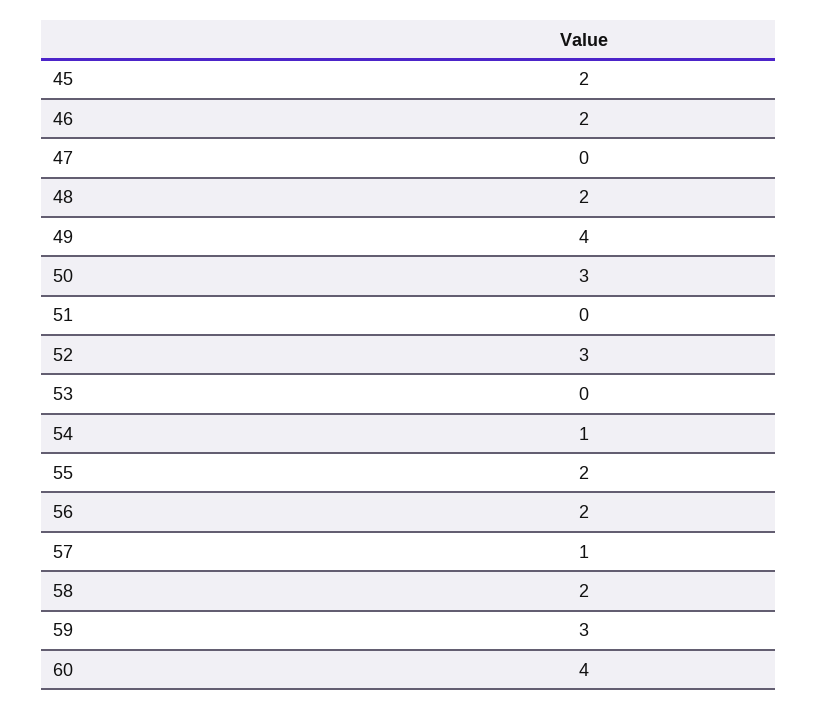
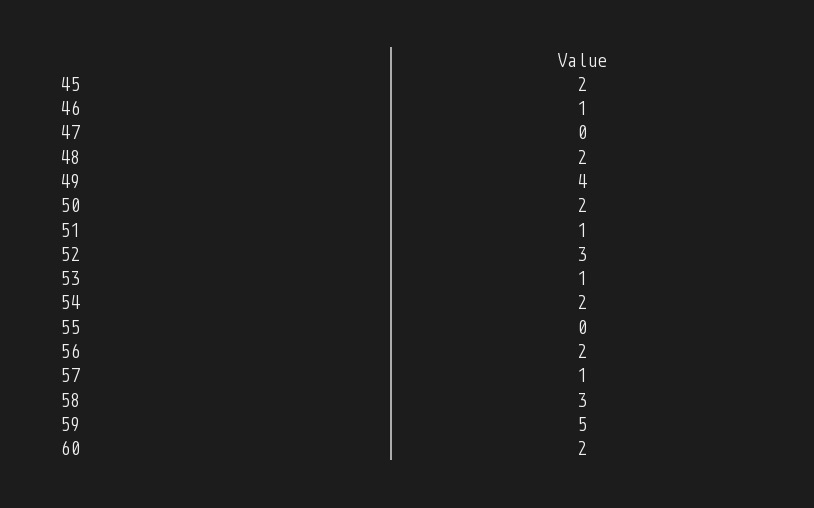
46: 2 -> 1
50: 3 -> 2
51: 0 -> 1
53: 0 -> 1
54: 1 -> 2
55: 2 -> 0
58: 2 -> 3
59: 3 -> 5
60: 4 -> 2

